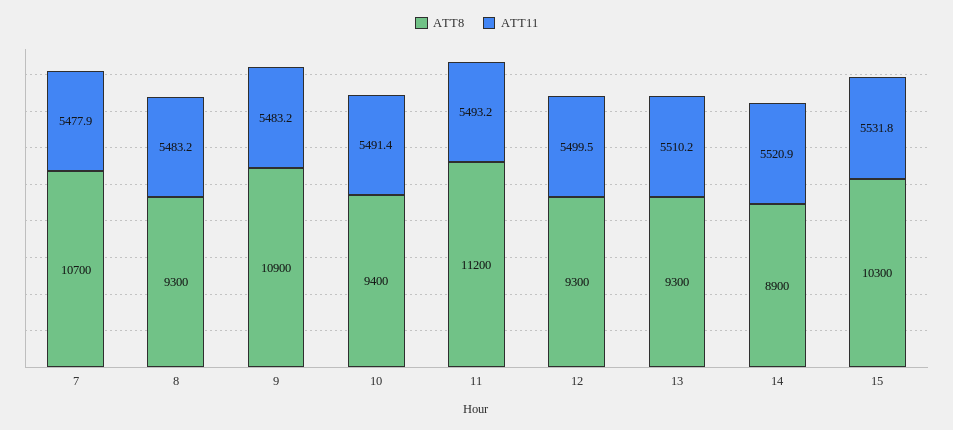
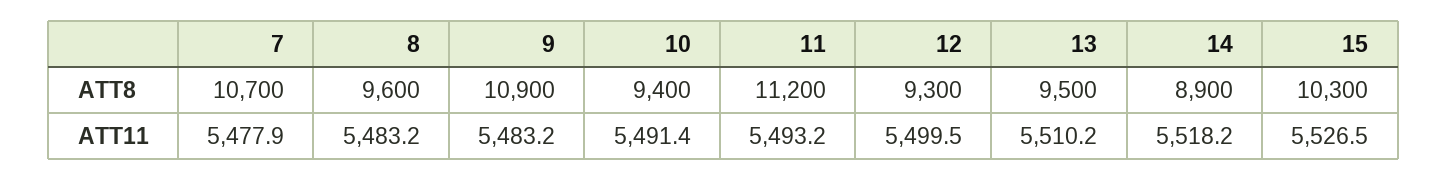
ATT8, 8: 9300 -> 9600
ATT8, 13: 9300 -> 9500
ATT11, 14: 5520.9 -> 5518.2
ATT11, 15: 5531.8 -> 5526.5

